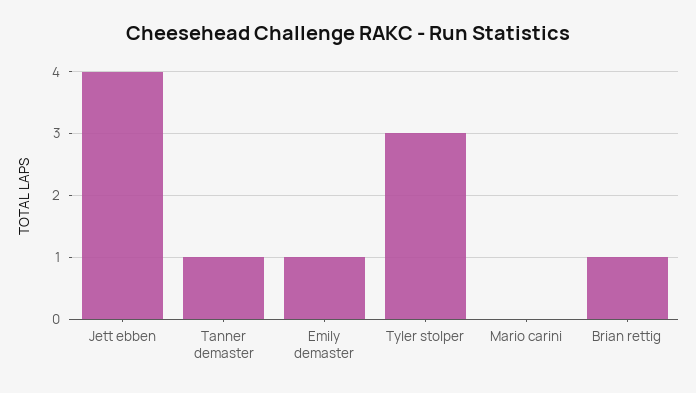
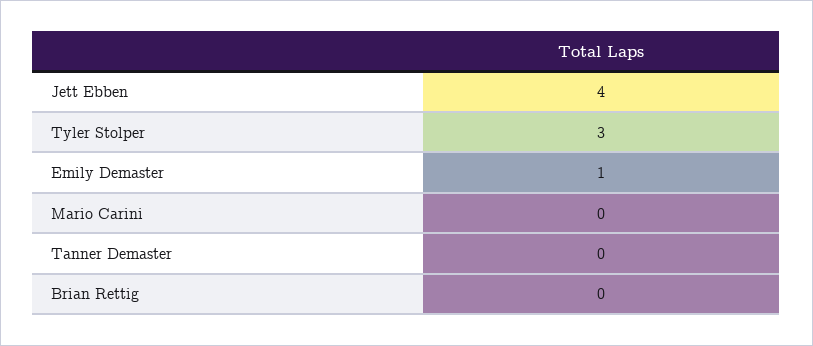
Tanner demaster: 1 -> 0
Brian rettig: 1 -> 0

